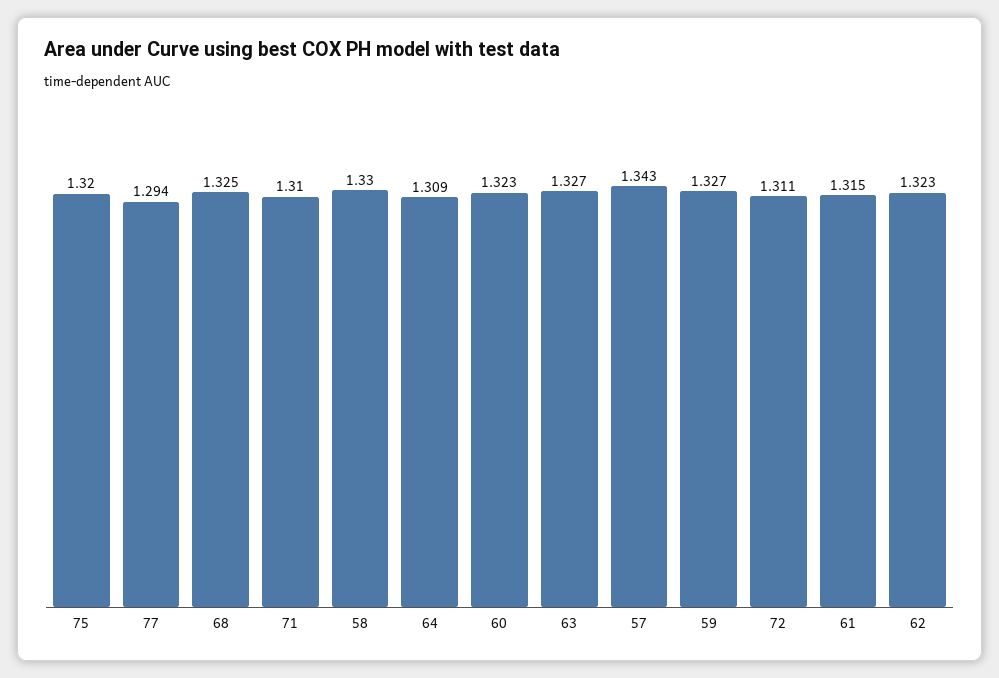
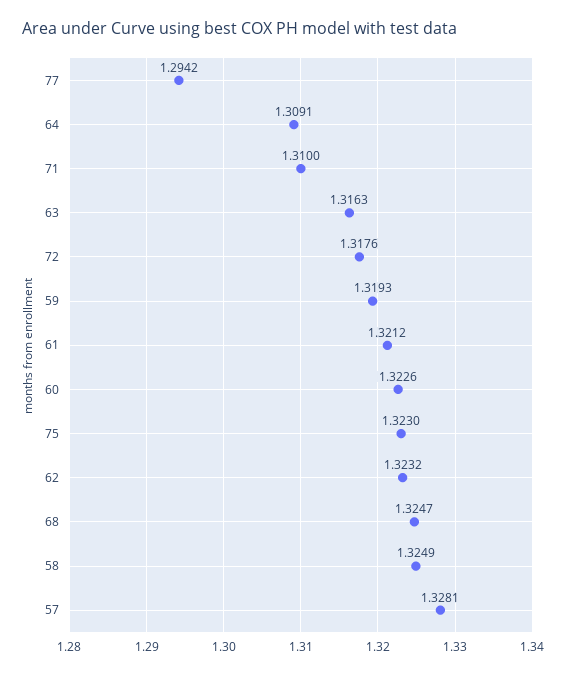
75: 1.32 -> 1.323
58: 1.33 -> 1.3249
63: 1.327 -> 1.3163
57: 1.343 -> 1.3281
59: 1.327 -> 1.3193
72: 1.311 -> 1.3176
61: 1.315 -> 1.3212

